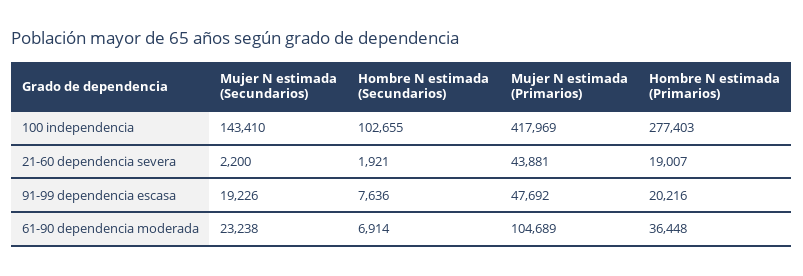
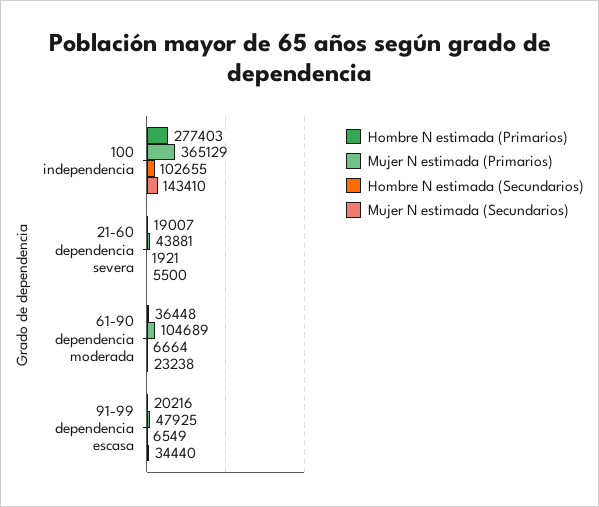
Mujer N estimada (Primarios), 100 independencia: 417969 -> 365129
Mujer N estimada (Secundarios), 21-60 dependencia severa: 2200 -> 5500
Mujer N estimada (Secundarios), 91-99 dependencia escasa: 19226 -> 34440
Hombre N estimada (Secundarios), 91-99 dependencia escasa: 7636 -> 6549
Mujer N estimada (Primarios), 91-99 dependencia escasa: 47692 -> 47925
Hombre N estimada (Secundarios), 61-90 dependencia moderada: 6914 -> 6664

